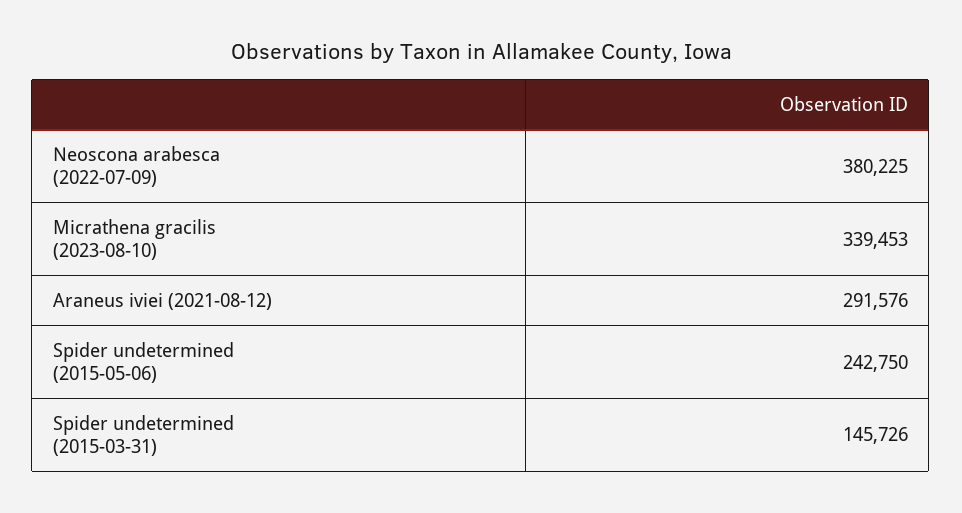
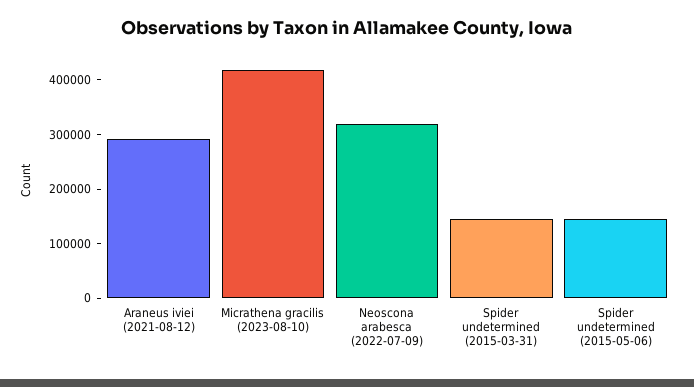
Neoscona arabesca (2022-07-09): 380225 -> 320000
Micrathena gracilis (2023-08-10): 339453 -> 420000
Spider undetermined (2015-05-06): 242750 -> 140000

